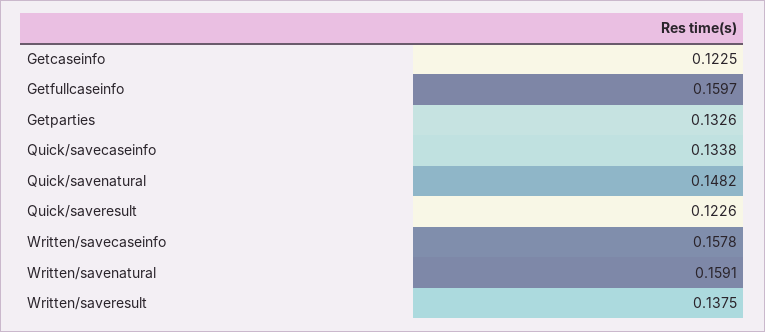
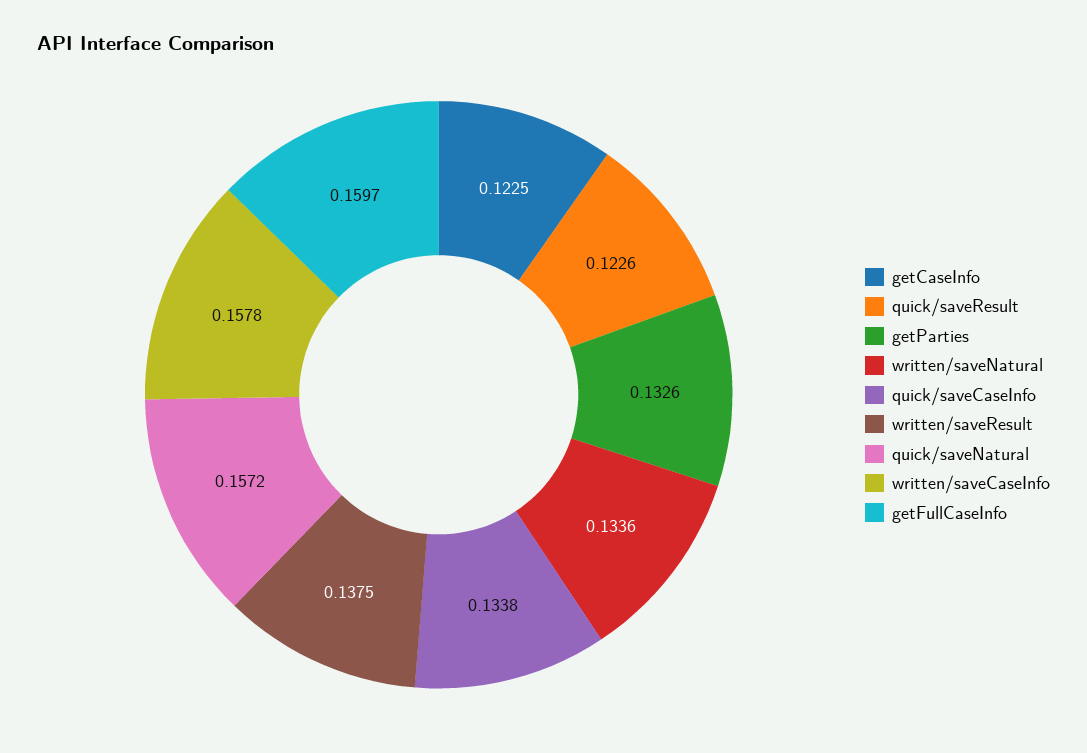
Quick/savenatural: 0.1482 -> 0.1572
Written/savenatural: 0.1591 -> 0.1336

